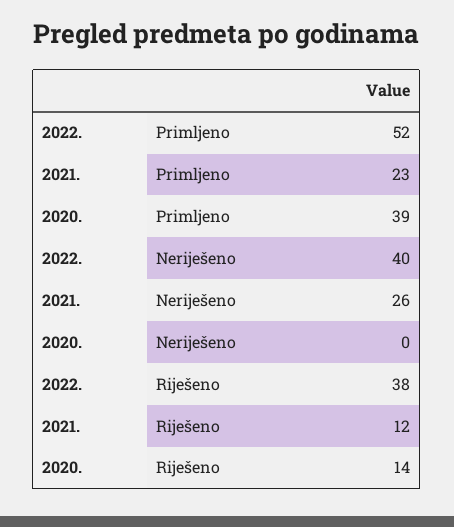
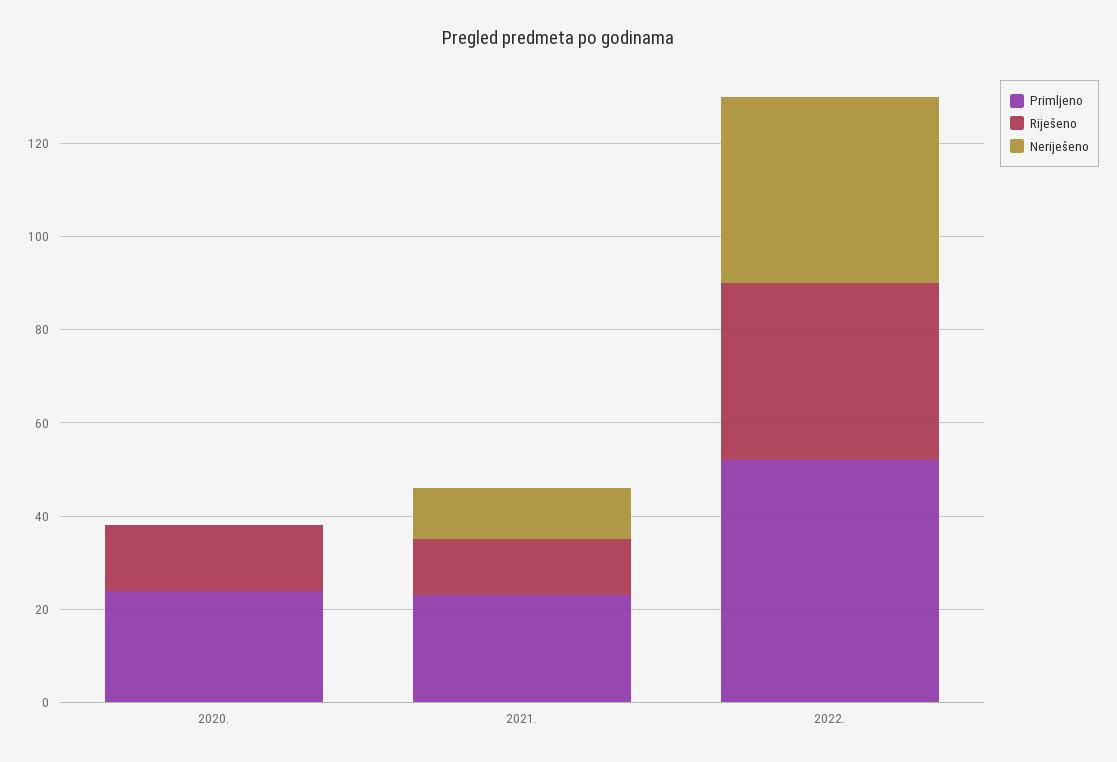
Primljeno, 2020.: 39 -> 25
Neriješeno, 2021.: 26 -> 10

